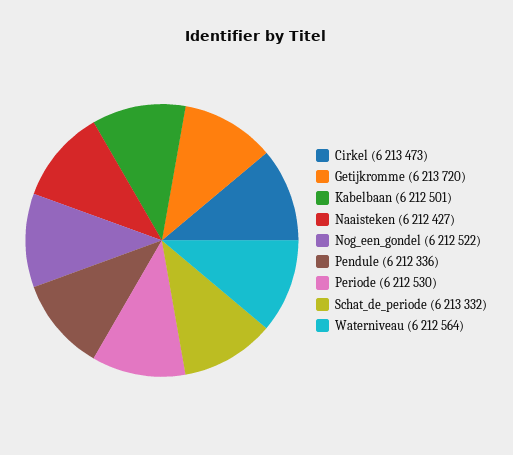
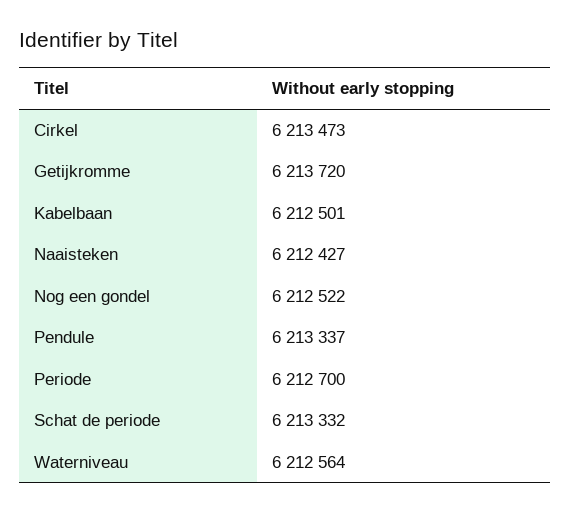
Pendule: 6212336 -> 6213337
Periode: 6212530 -> 6212700

